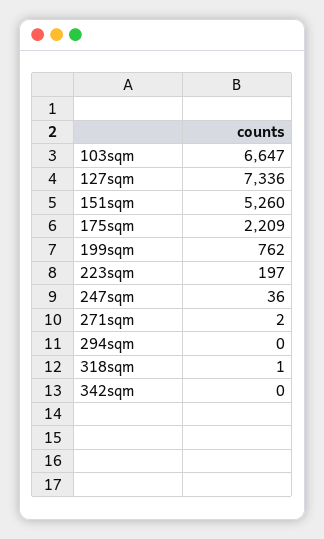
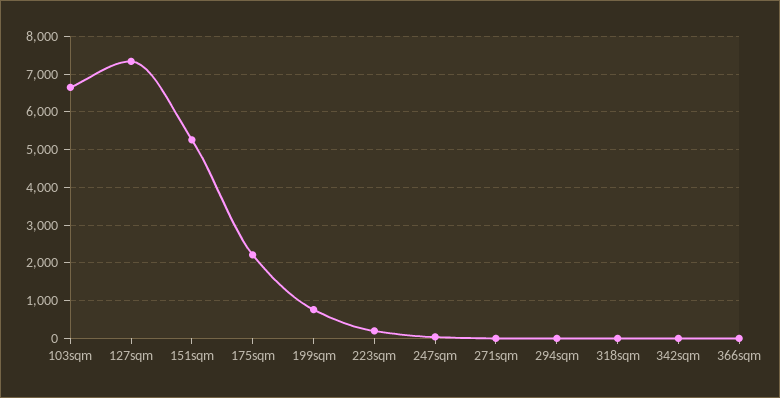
366sqm: none -> 0

